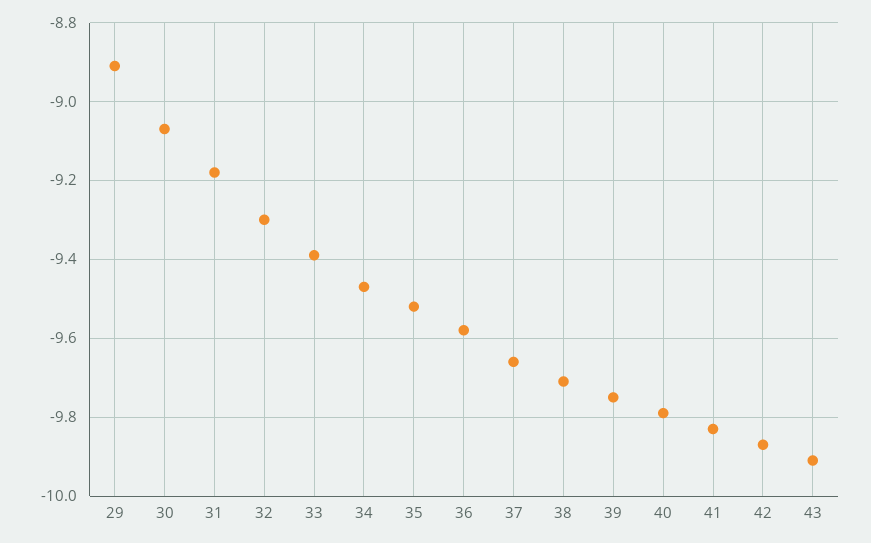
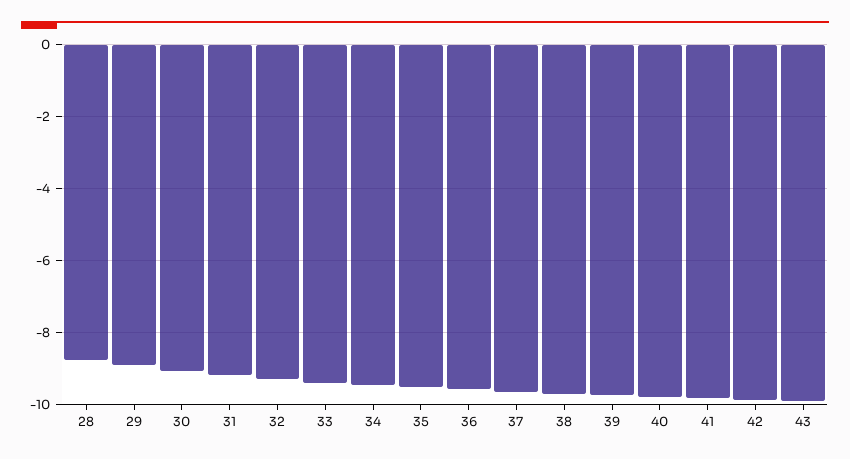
28: none -> -8.8

